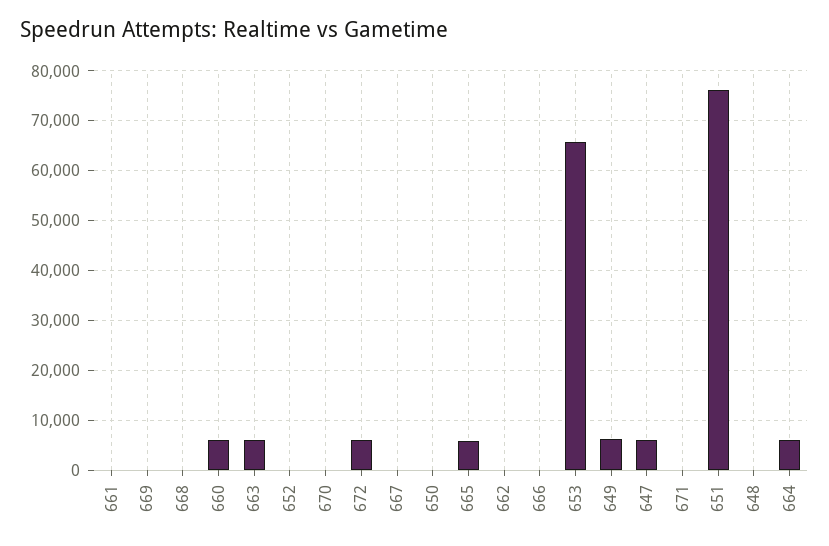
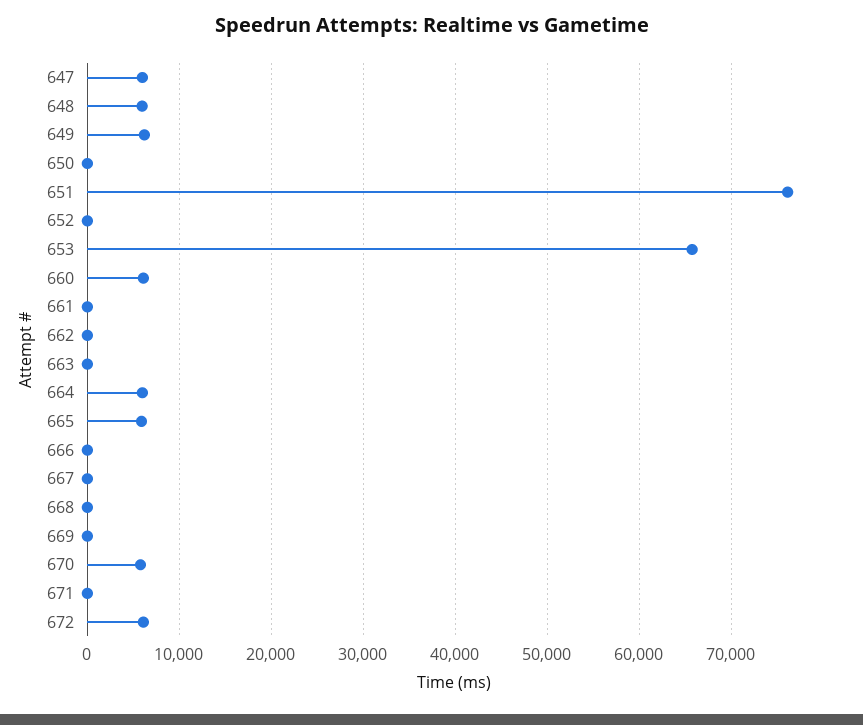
663: 6000 -> 0
670: 0 -> 6000
648: 0 -> 6000

